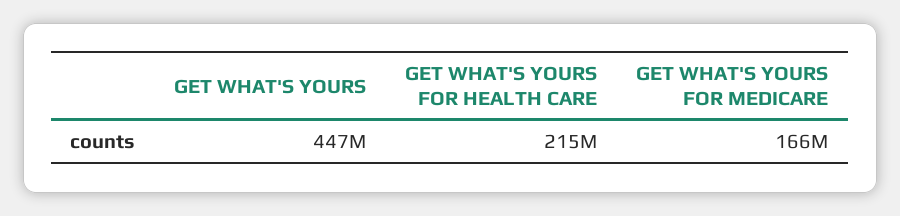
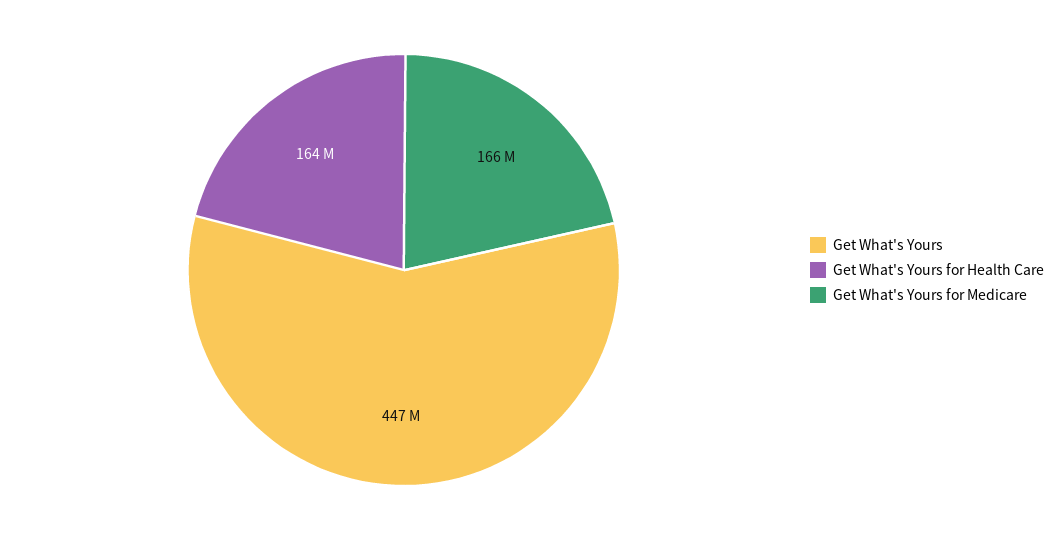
GET WHAT'S YOURS FOR HEALTH CARE: 215000000 -> 164000000

